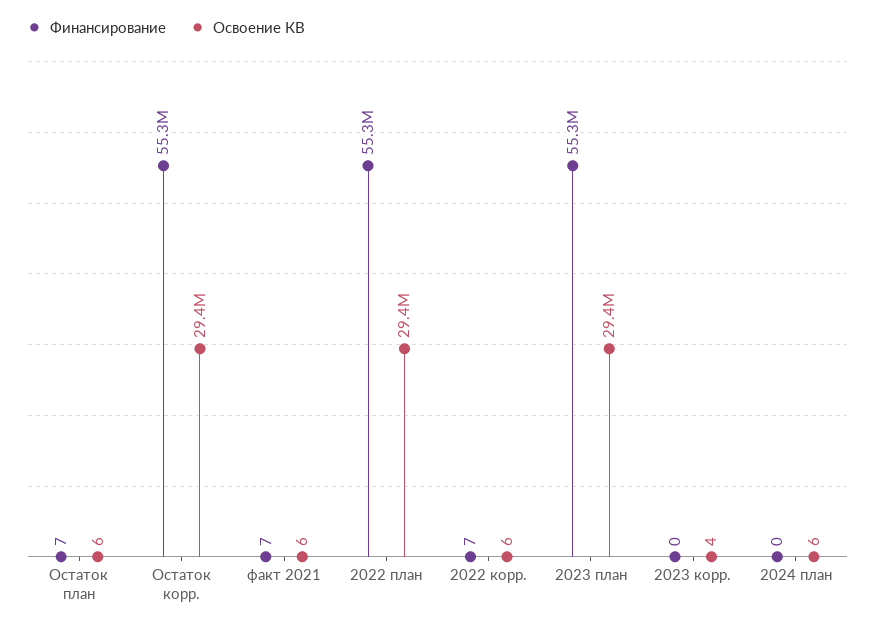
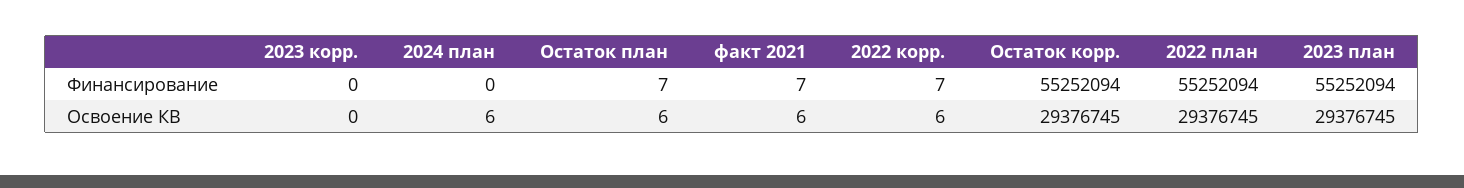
Освоение КВ, 2023 корр.: 4 -> 0

